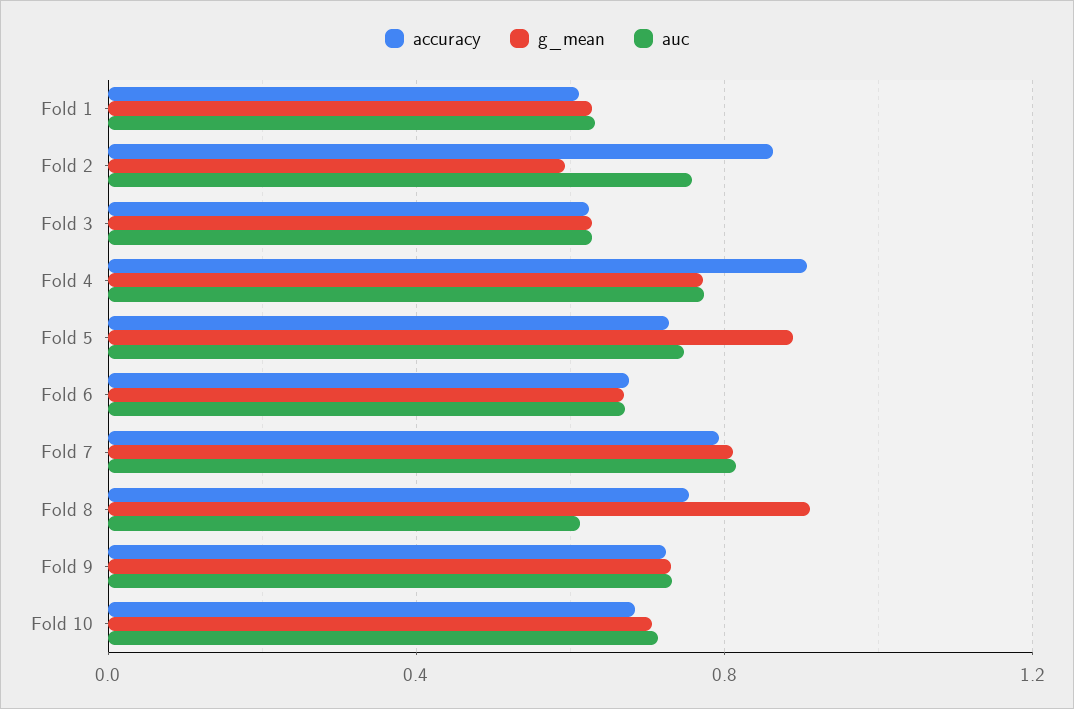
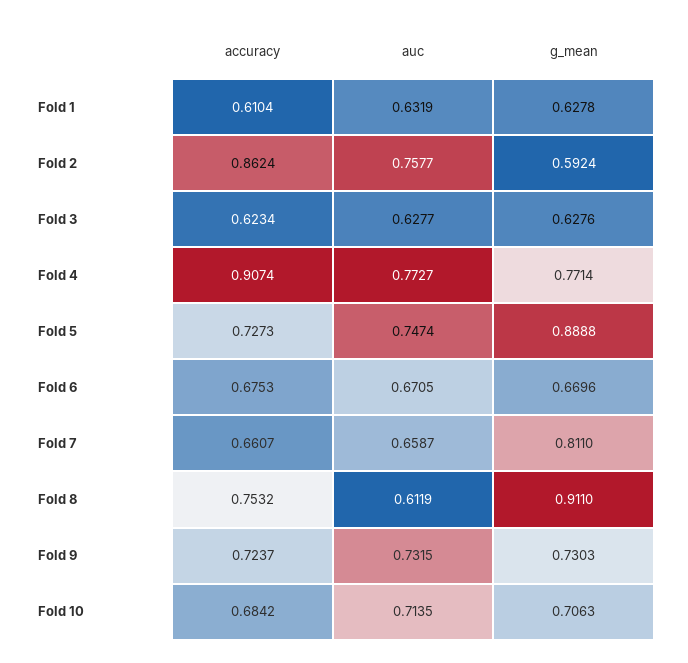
accuracy, Fold 7: 0.8 -> 0.6607
auc, Fold 7: 0.8 -> 0.6587

